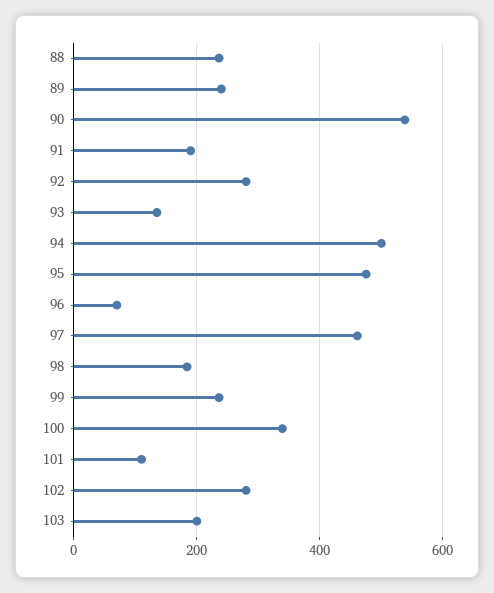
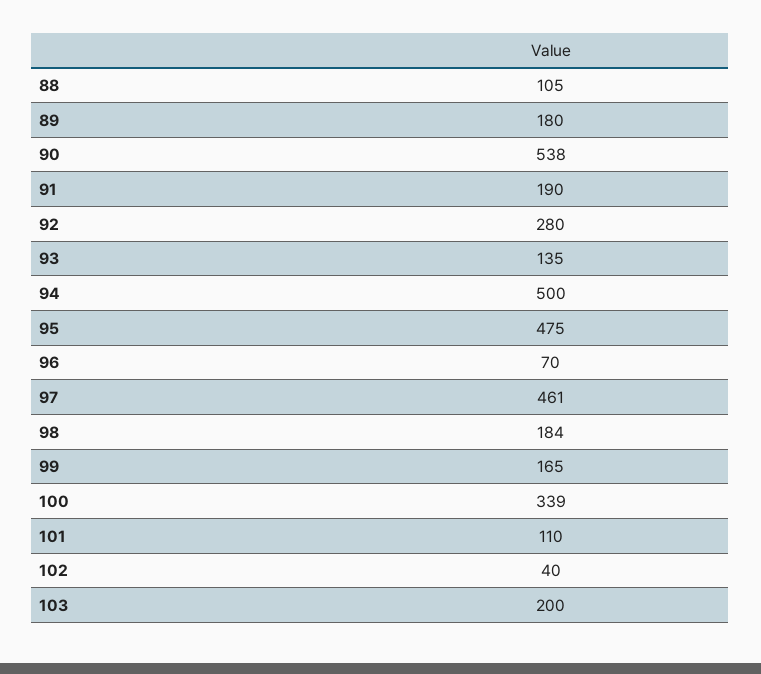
88: 240 -> 105
89: 240 -> 180
99: 240 -> 165
102: 280 -> 40

